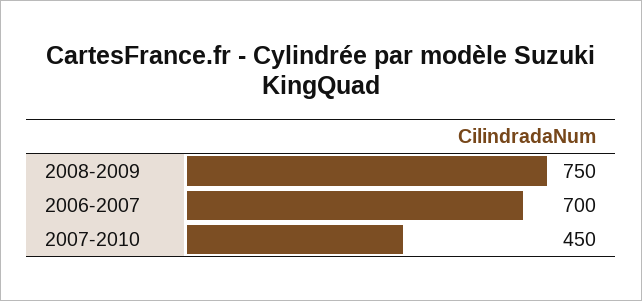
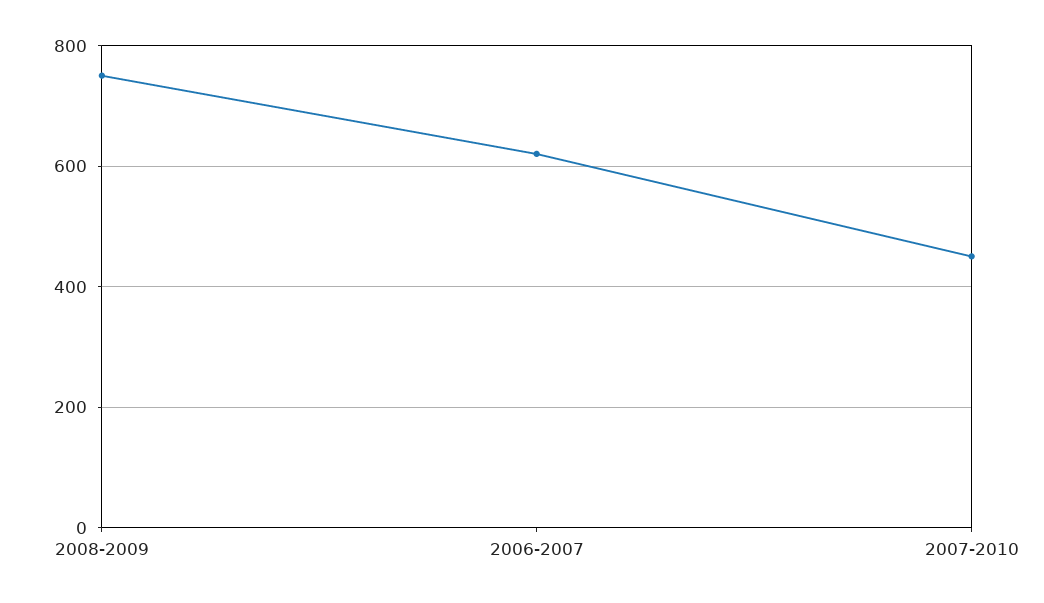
2006-2007: 700 -> 620

